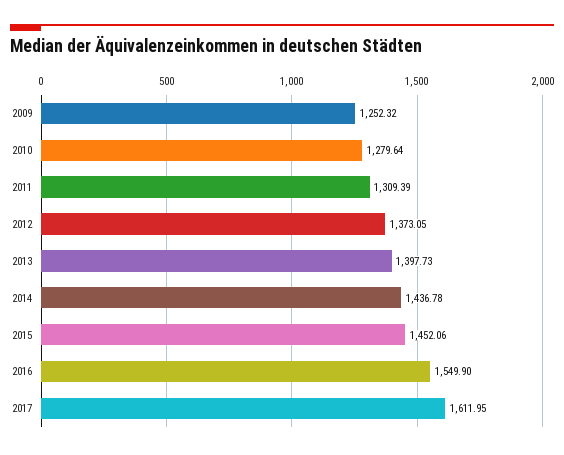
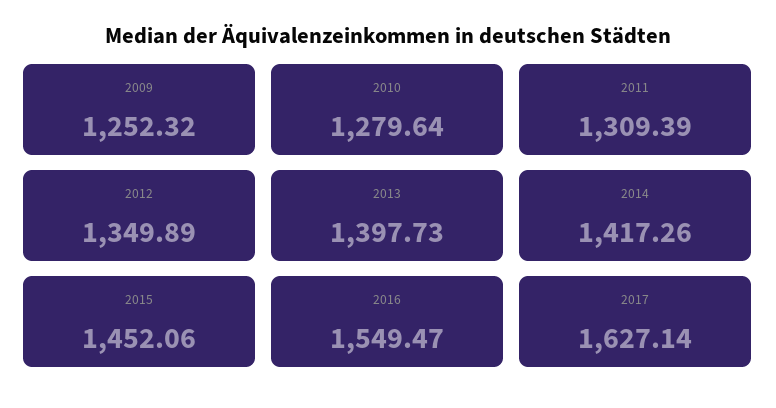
2012: 1373.05 -> 1349.89
2014: 1436.78 -> 1417.26
2016: 1549.9 -> 1549.47
2017: 1611.95 -> 1627.14

